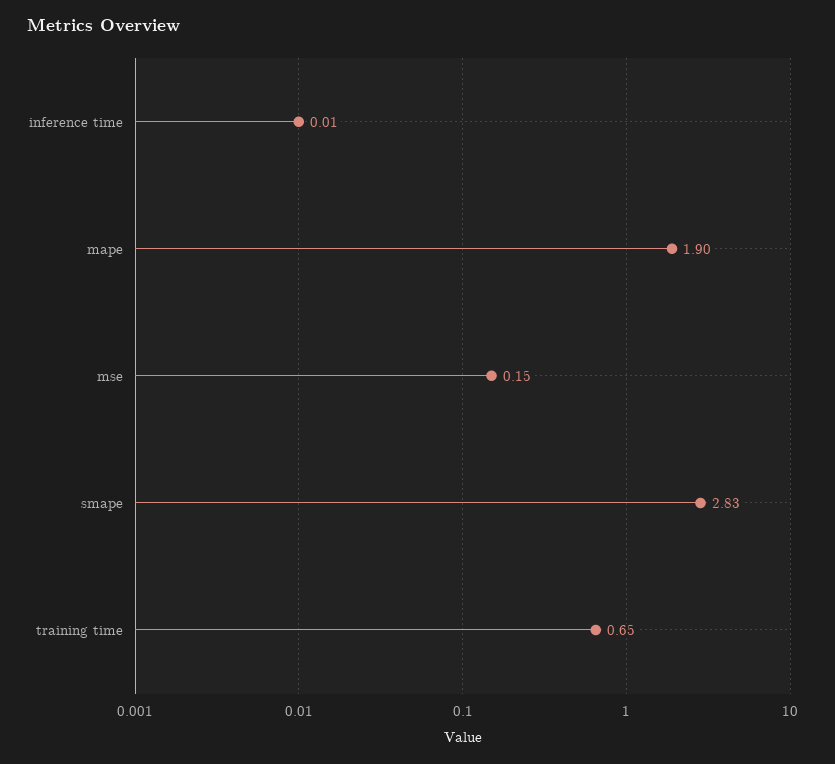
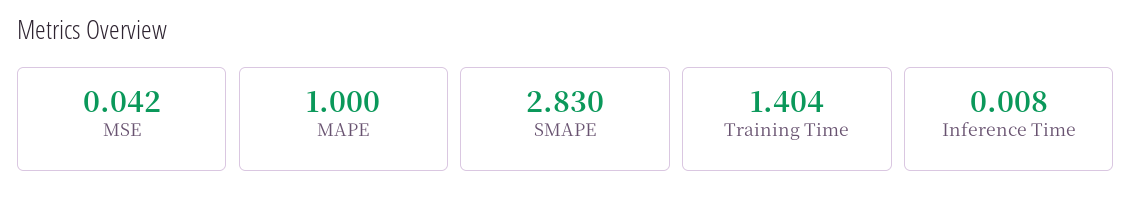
mape: 1.9 -> 1
mse: 0.15 -> 0.042
training time: 0.65 -> 1.404

